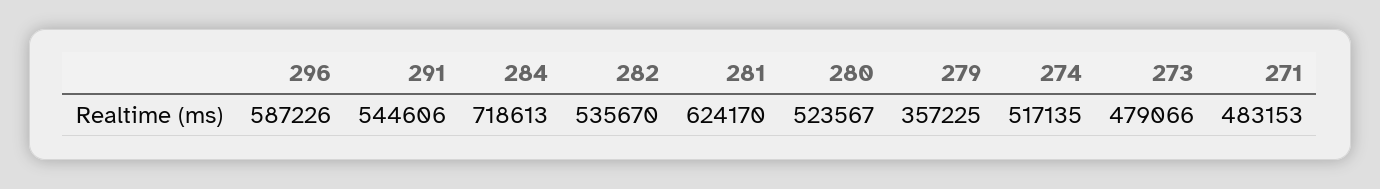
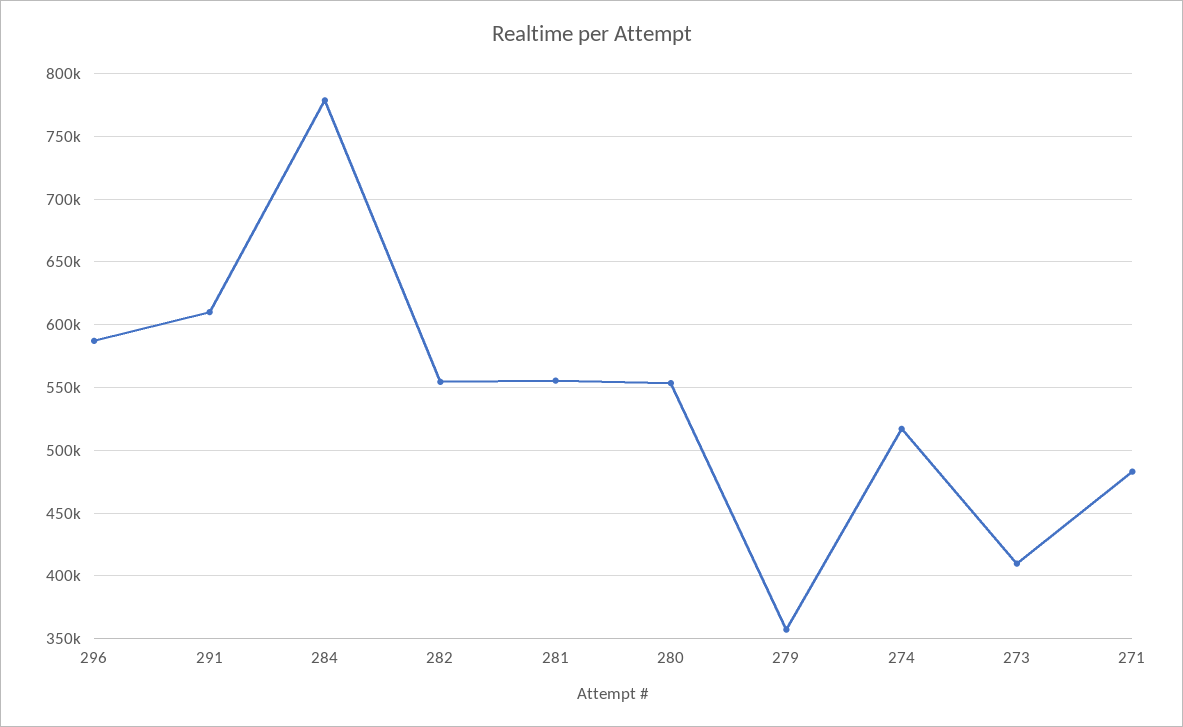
291: 544606 -> 610000
284: 718613 -> 780000
282: 535670 -> 555000
281: 624170 -> 555000
280: 523567 -> 555000
273: 479066 -> 410000

